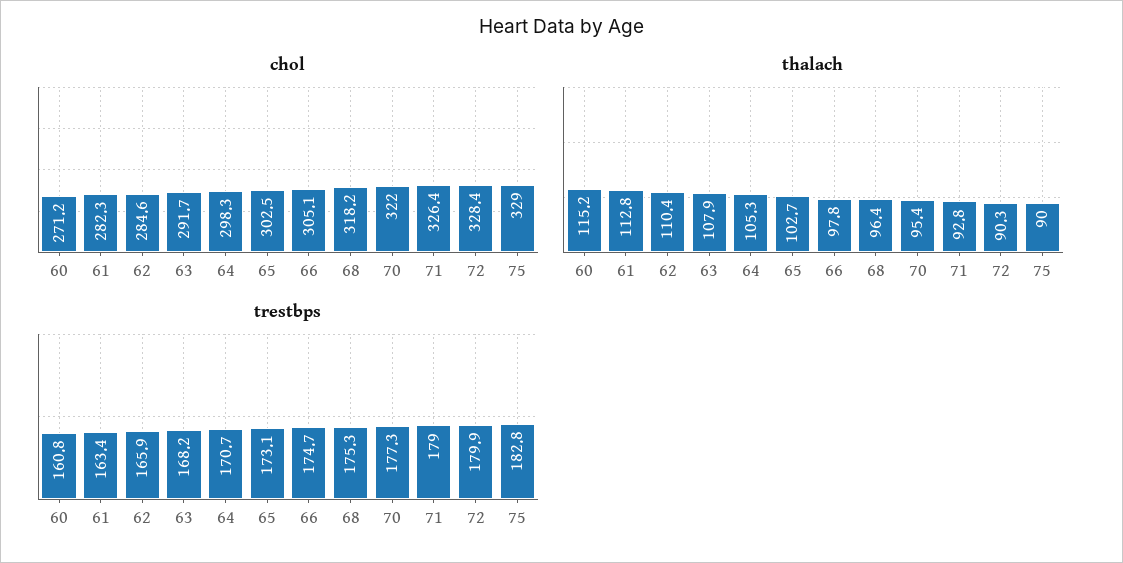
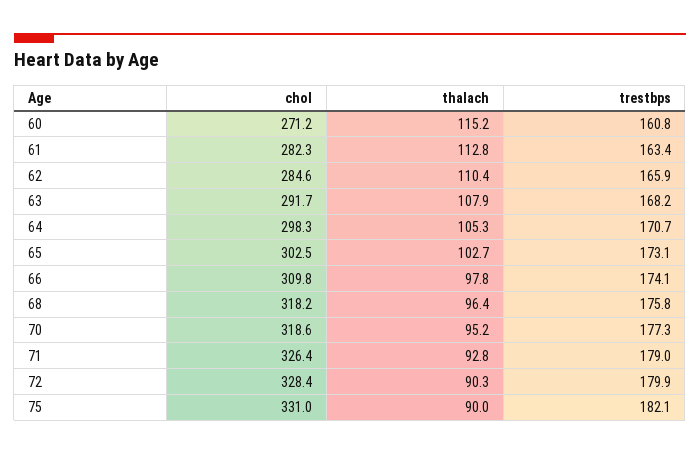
chol, 66: 305.1 -> 309.8
chol, 70: 322 -> 318.6
chol, 75: 329 -> 331
thalach, 70: 95.4 -> 95.2
trestbps, 66: 174.7 -> 174.1
trestbps, 68: 175.3 -> 175.8
trestbps, 75: 182.8 -> 182.1

